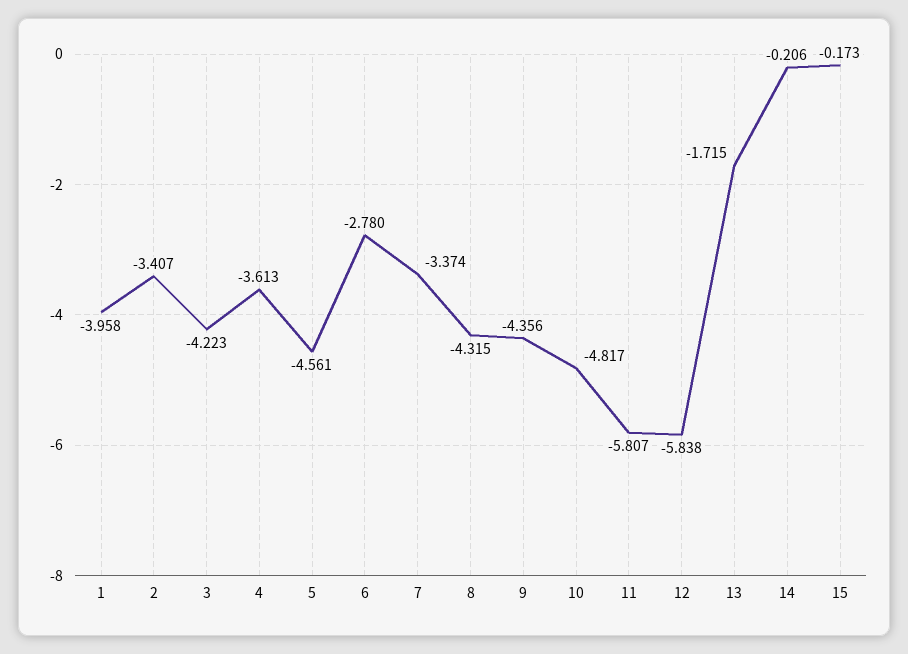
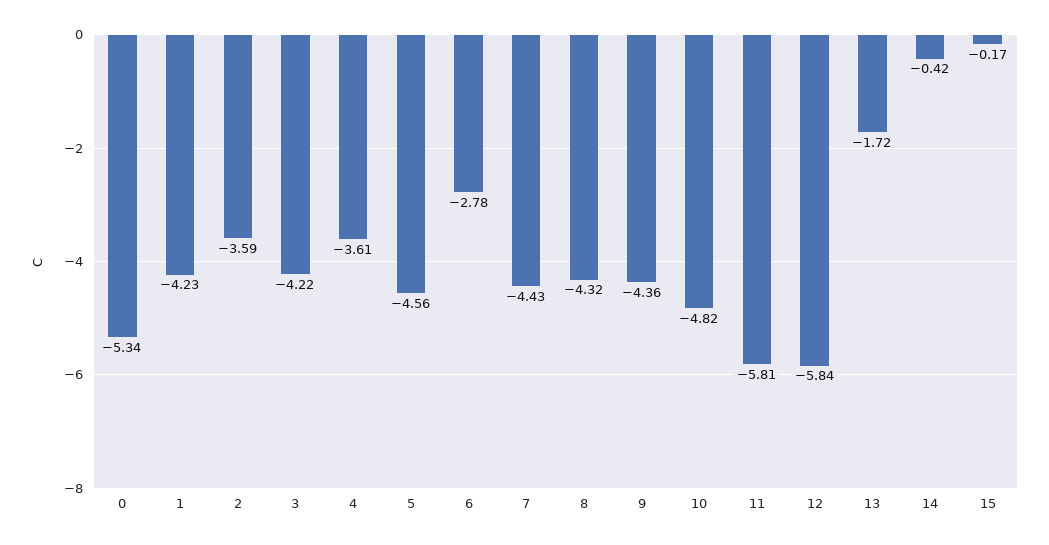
1: -3.958 -> -4.23
2: -3.407 -> -3.59
7: -3.374 -> -4.43
14: -0.206 -> -0.42
0: none -> -5.34

